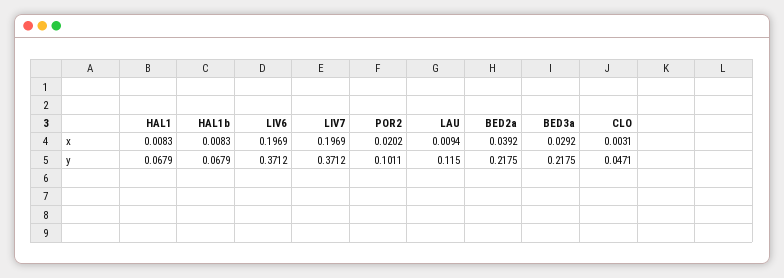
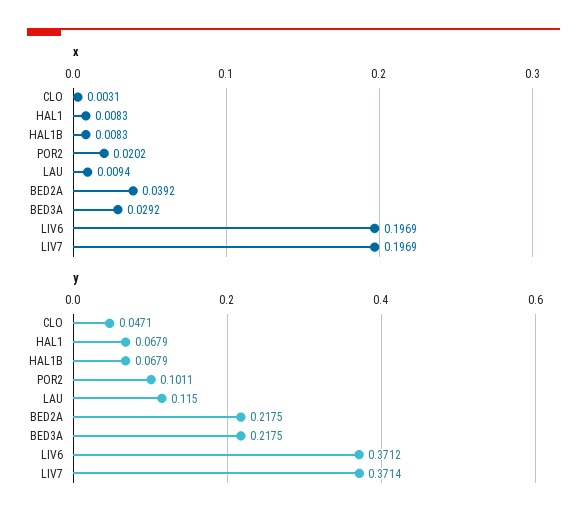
y, LIV7: 0.3712 -> 0.3714

